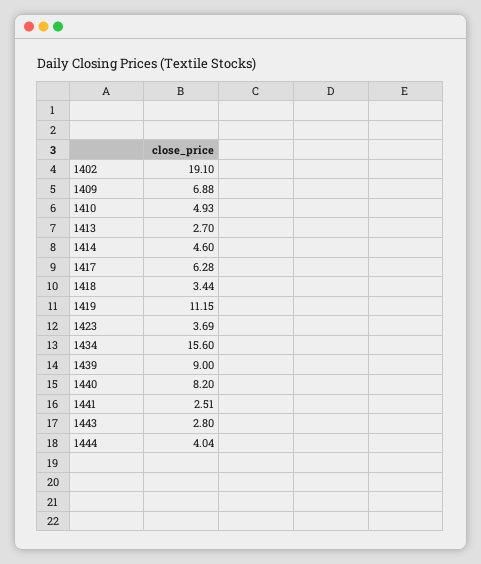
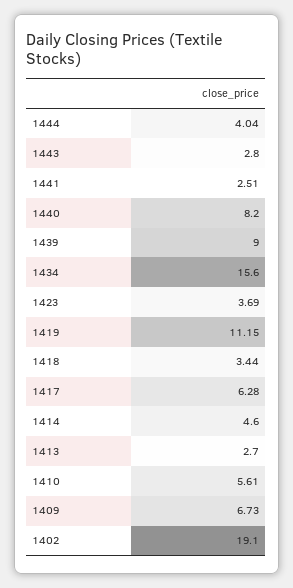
1409: 6.88 -> 6.73
1410: 4.93 -> 5.61

